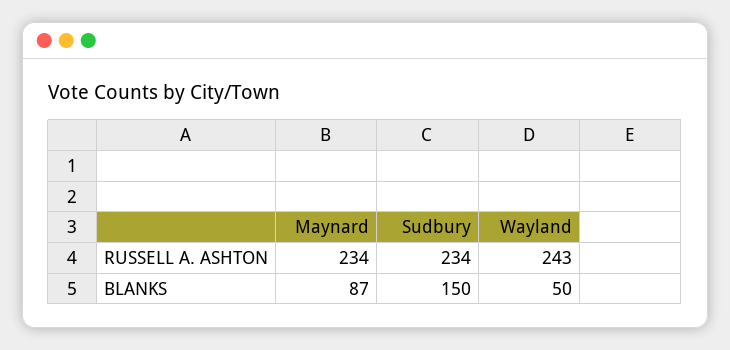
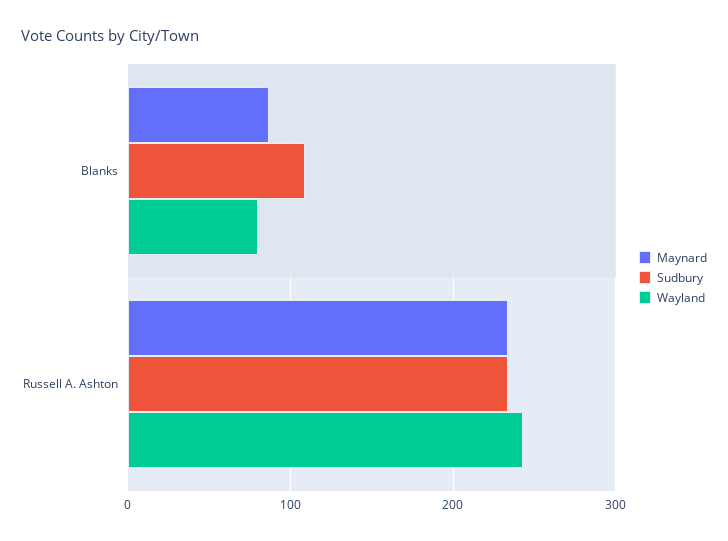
Sudbury, BLANKS: 150 -> 110
Wayland, BLANKS: 50 -> 80

